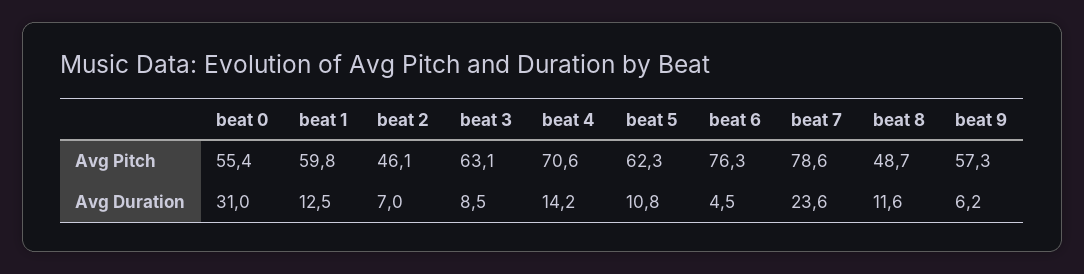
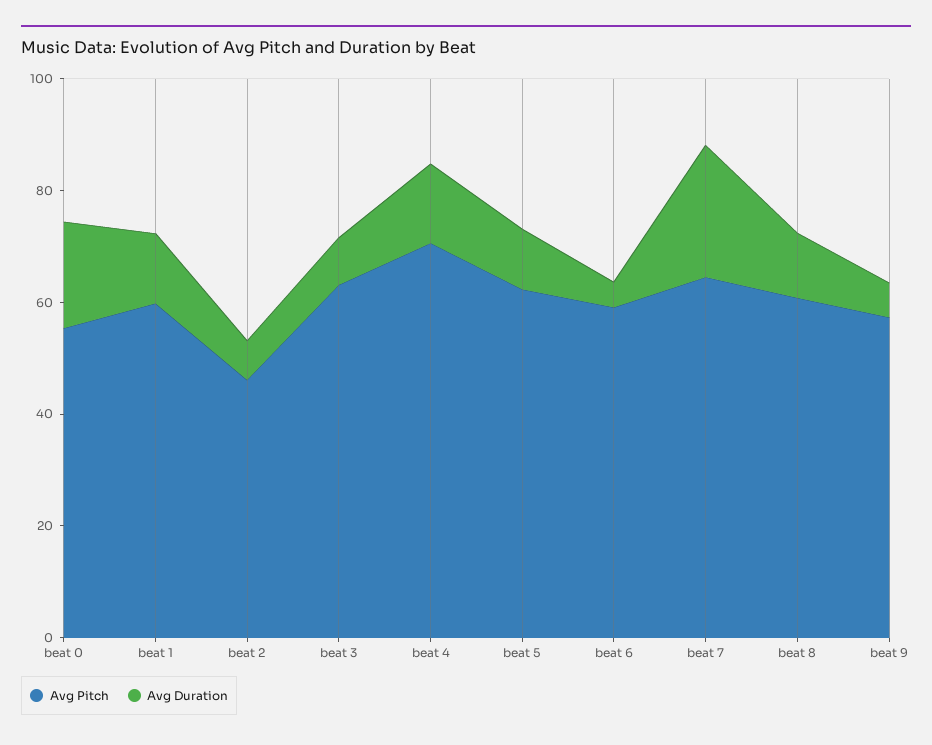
Avg Pitch, beat 6: 76.3 -> 60
Avg Pitch, beat 7: 78.6 -> 65
Avg Pitch, beat 8: 48.7 -> 60
Avg Duration, beat 0: 31 -> 20

